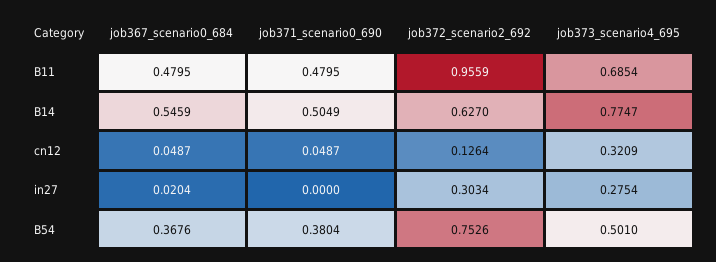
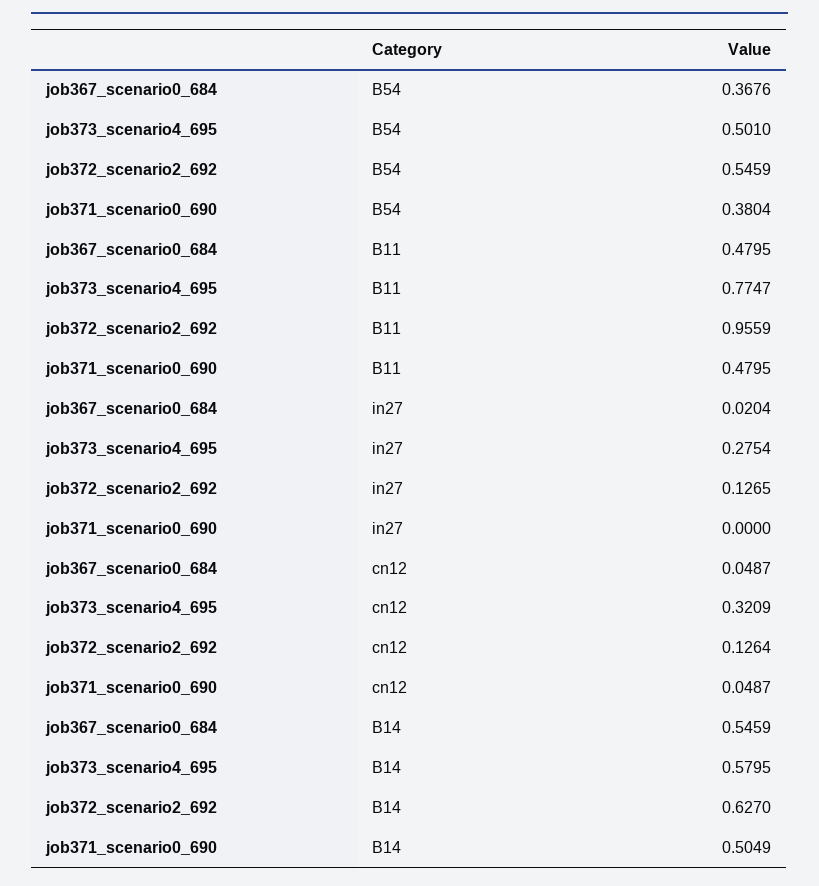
job373_scenario4_695, B11: 0.6854 -> 0.7747
job373_scenario4_695, B14: 0.7747 -> 0.5795
job372_scenario2_692, in27: 0.3034 -> 0.1265
job372_scenario2_692, B54: 0.7526 -> 0.5459

